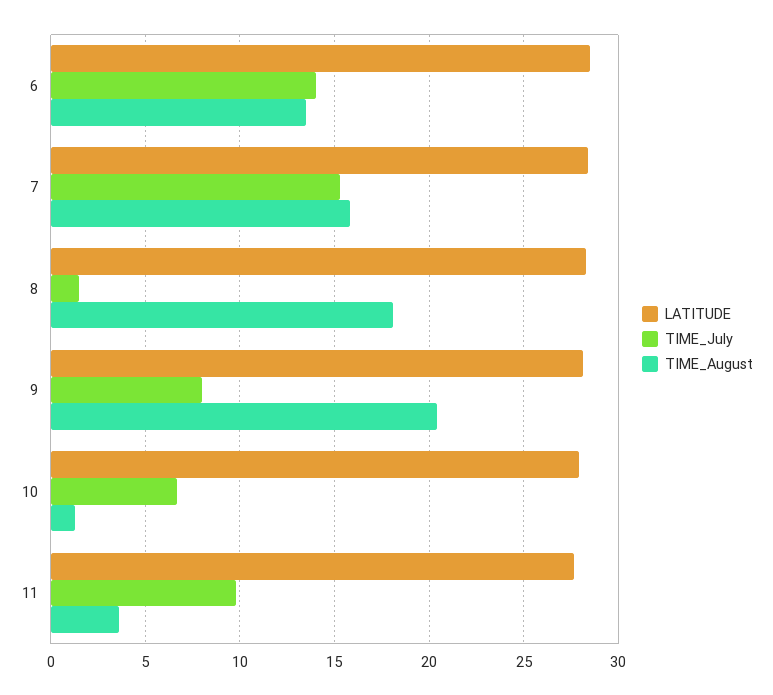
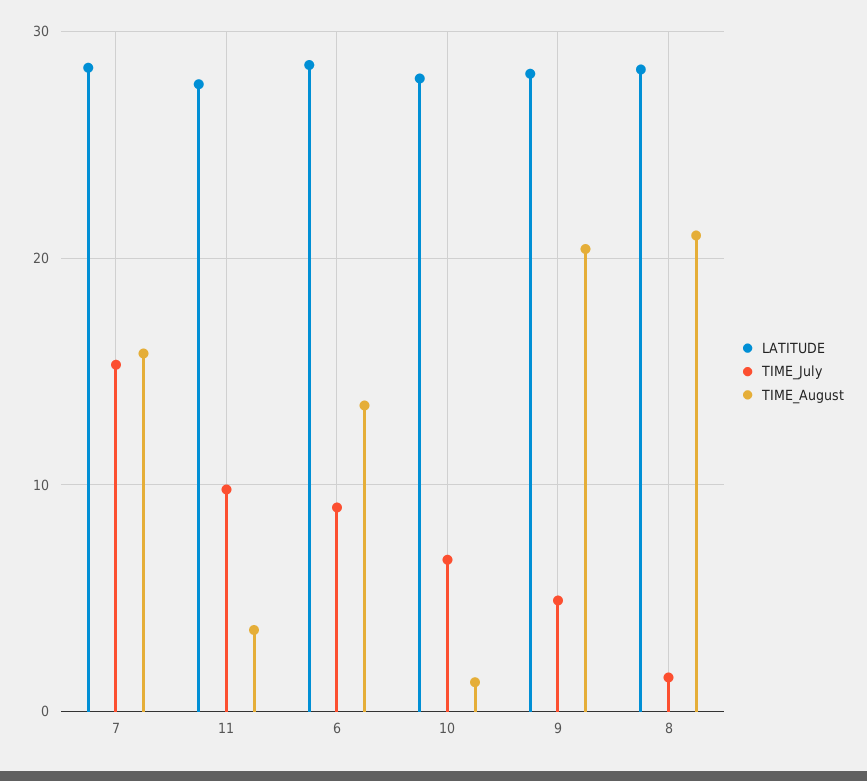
TIME_July, 6: 14 -> 9
TIME_August, 8: 18 -> 21
TIME_July, 9: 8 -> 5

